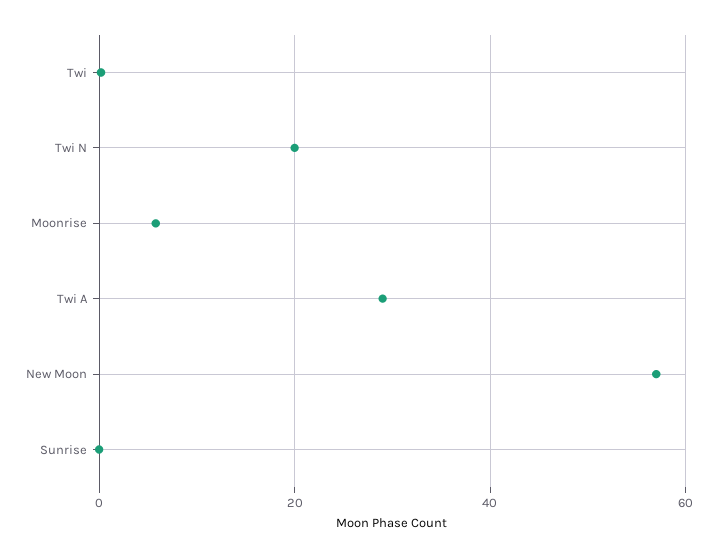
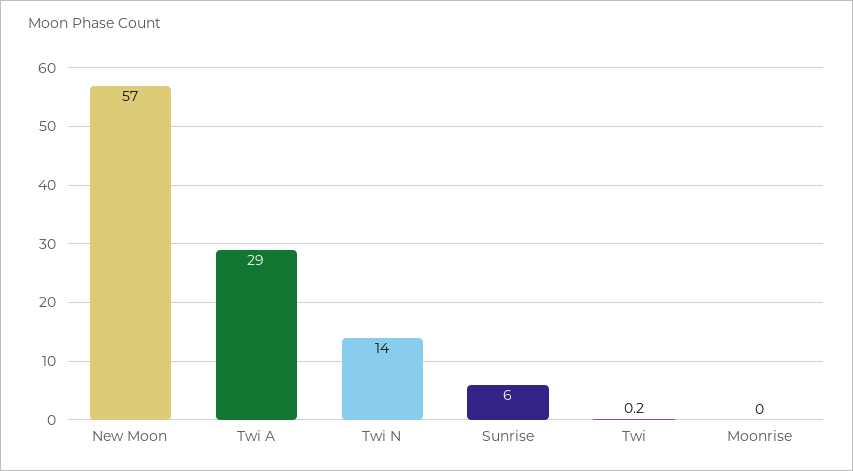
Twi N: 20 -> 14
Moonrise: 6 -> 0
Sunrise: 0 -> 6

